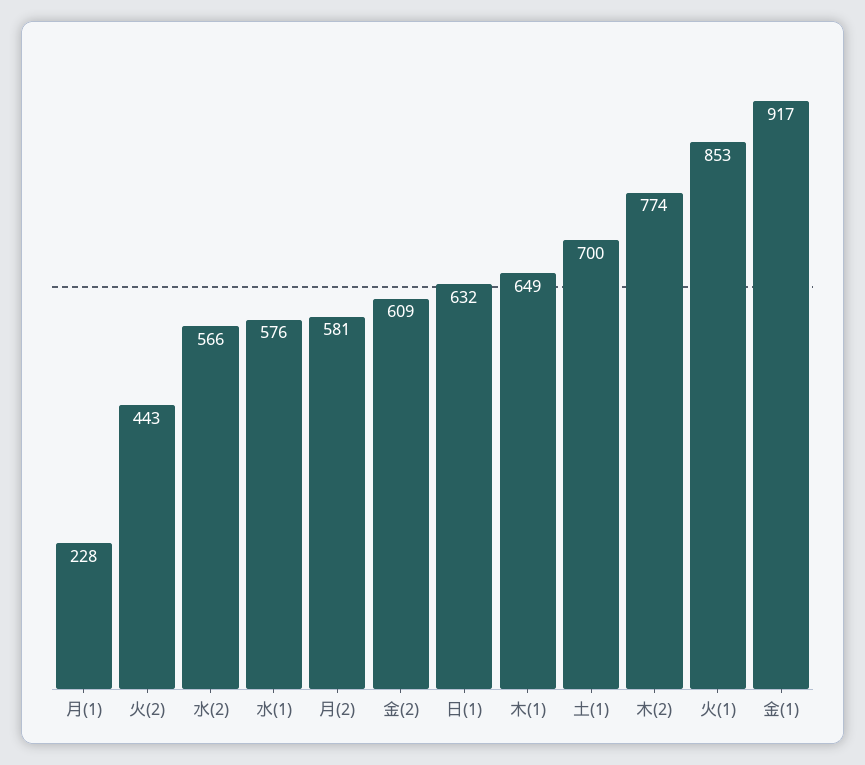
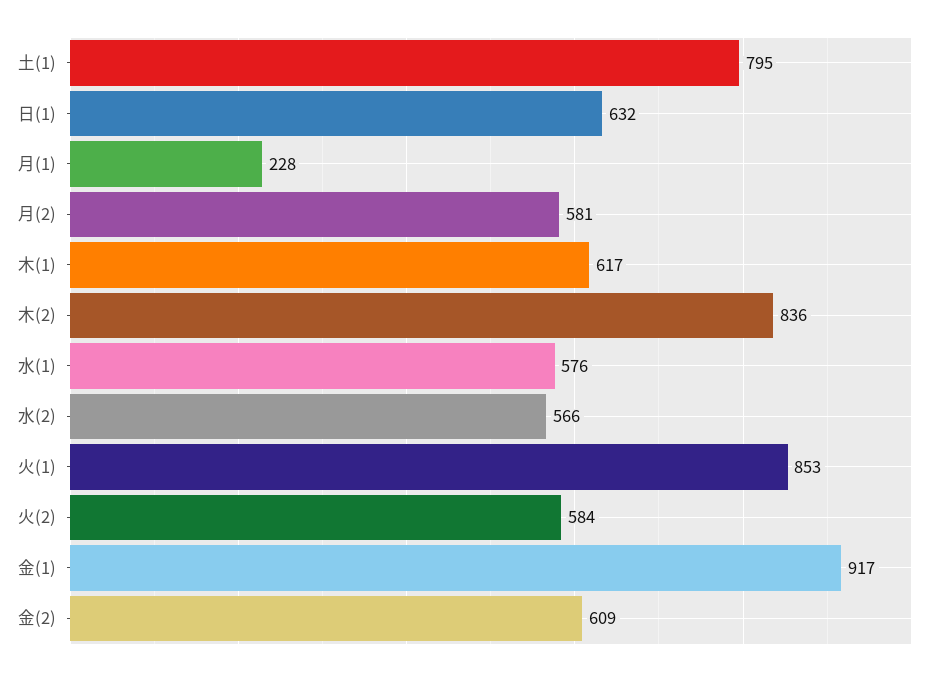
火(2): 443 -> 584
木(1): 649 -> 617
土(1): 700 -> 795
木(2): 774 -> 836

